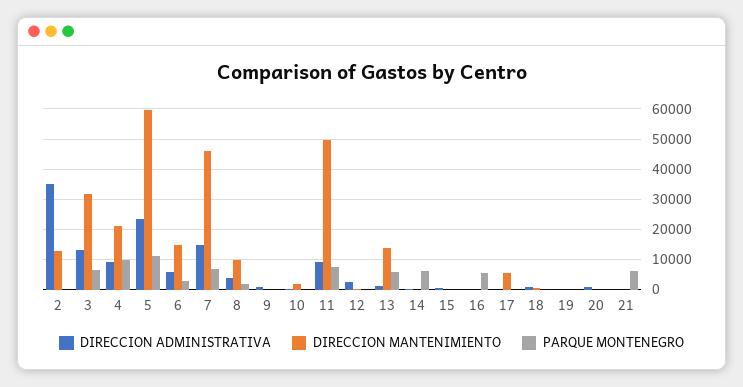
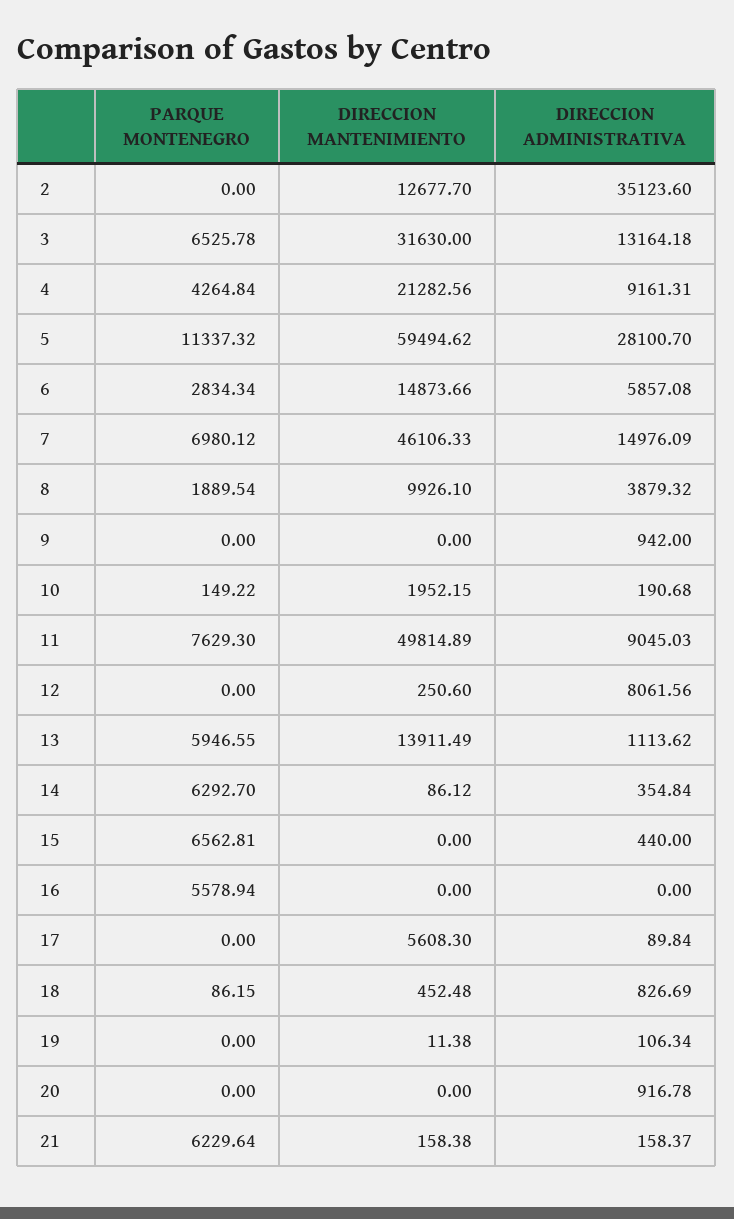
PARQUE MONTENEGRO, 4: 10000 -> 4264.84
DIRECCION ADMINISTRATIVA, 5: 24000 -> 28100.7
DIRECCION ADMINISTRATIVA, 12: 2000 -> 8061.56
PARQUE MONTENEGRO, 15: 0 -> 6562.81

